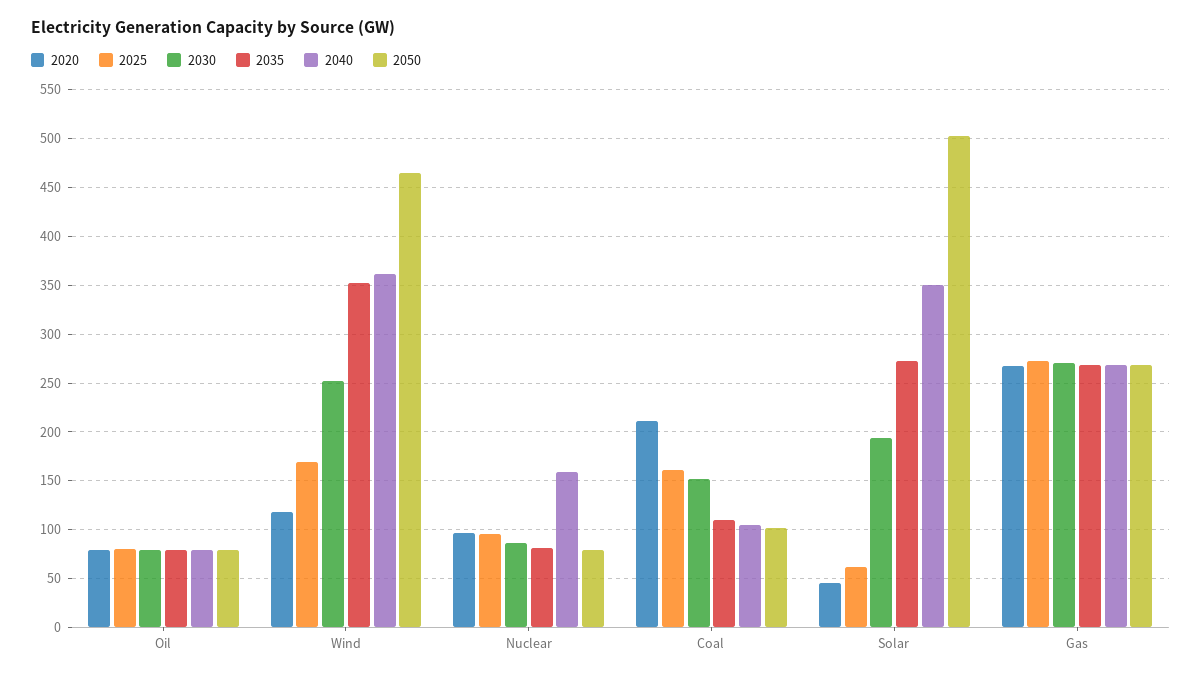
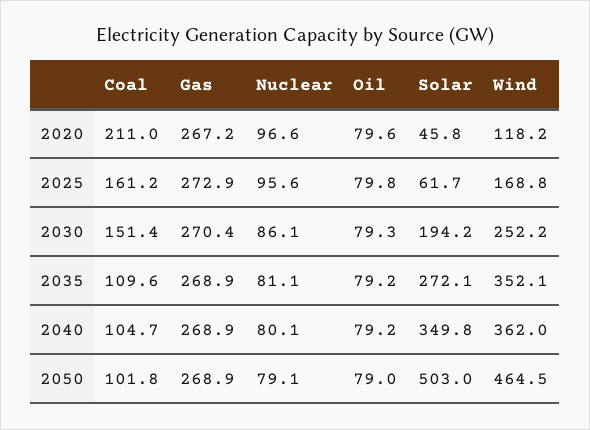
2040, Nuclear: 160 -> 80.1

